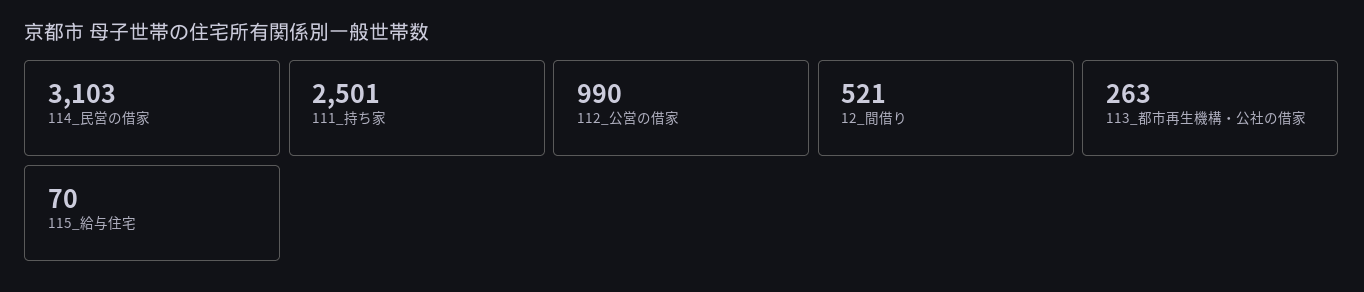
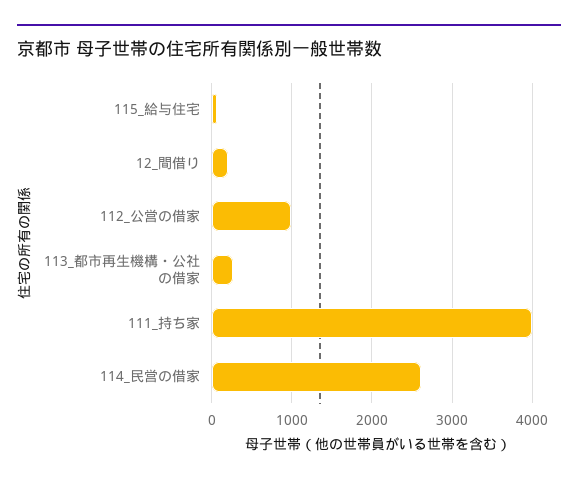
114_民営の借家: 3103 -> 2600
111_持ち家: 2501 -> 4000
12_間借り: 521 -> 200

